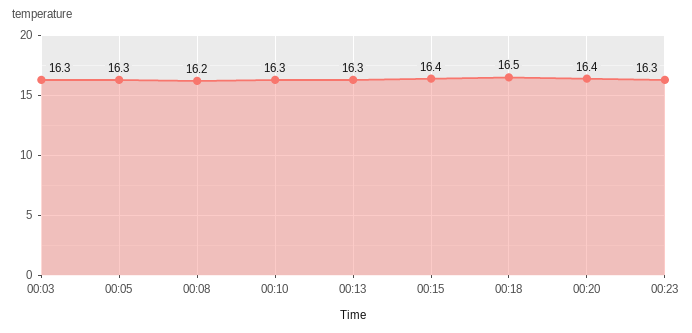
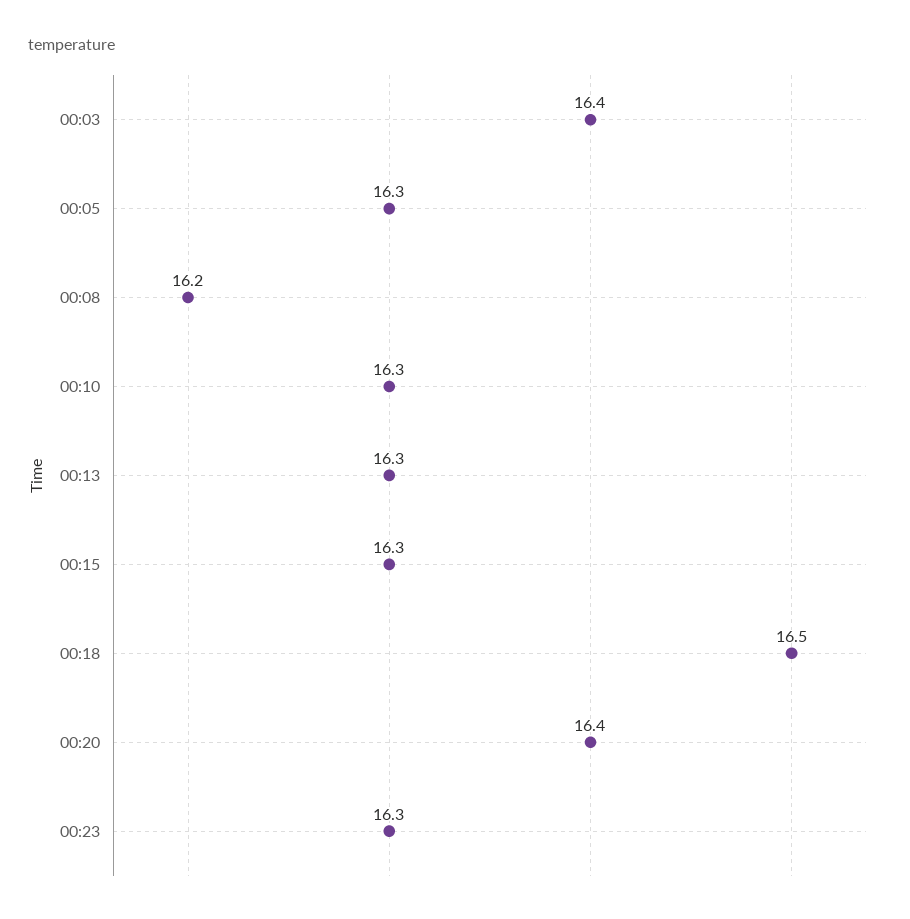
00:03: 16.3 -> 16.4
00:15: 16.4 -> 16.3

